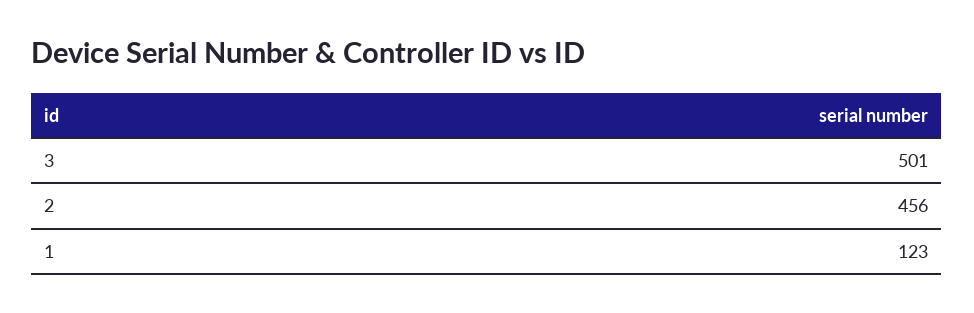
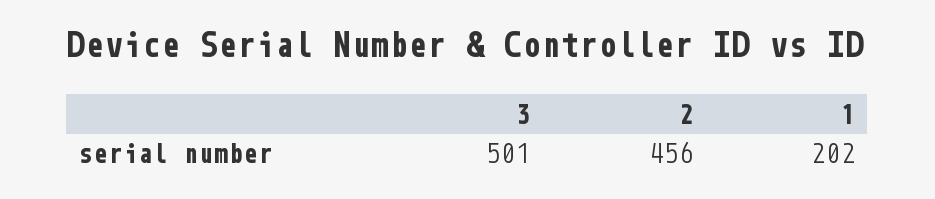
1: 123 -> 202

